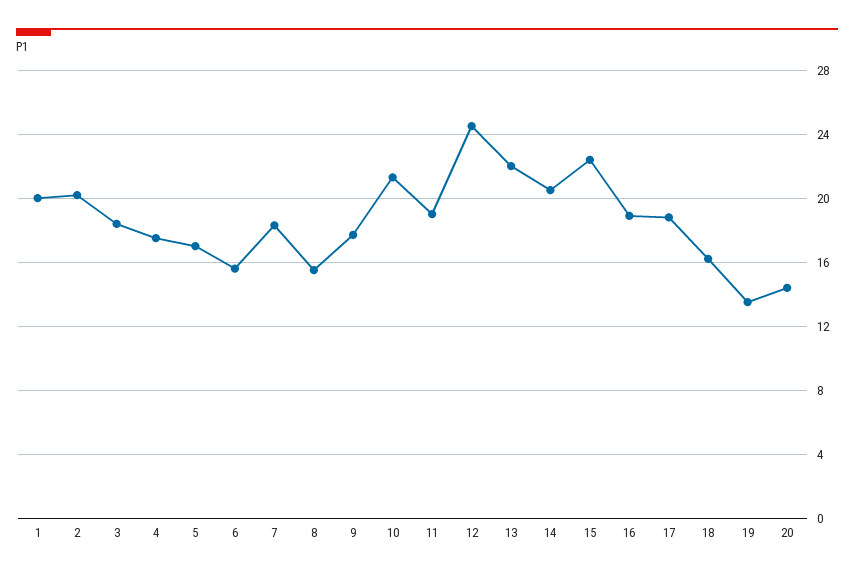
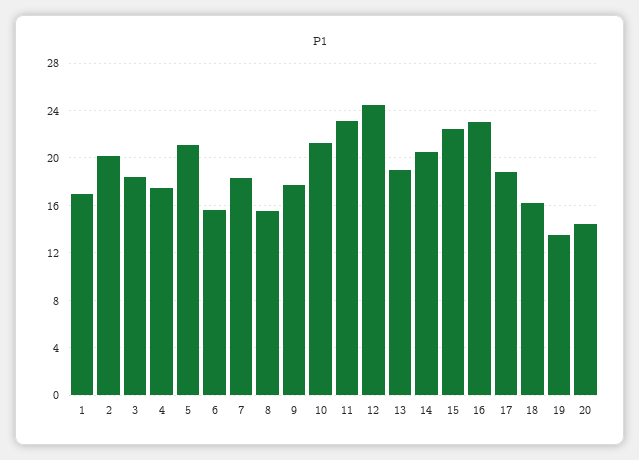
1: 20 -> 17
5: 17 -> 21
11: 19 -> 23
13: 22 -> 19
16: 19 -> 23

